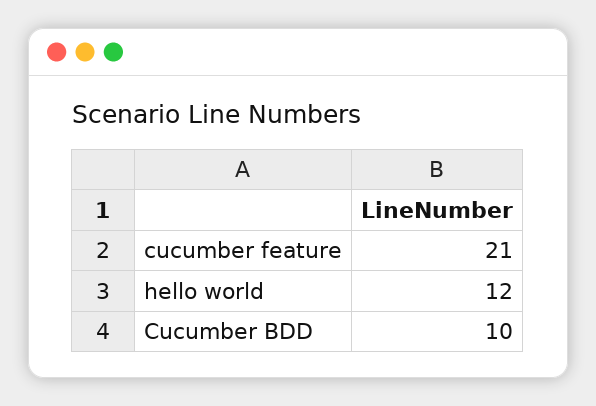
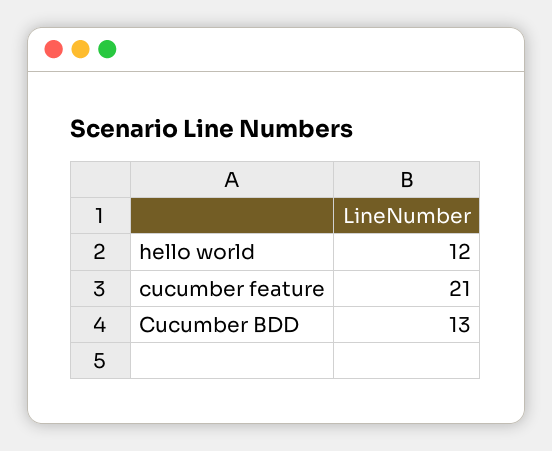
Cucumber BDD: 10 -> 13

